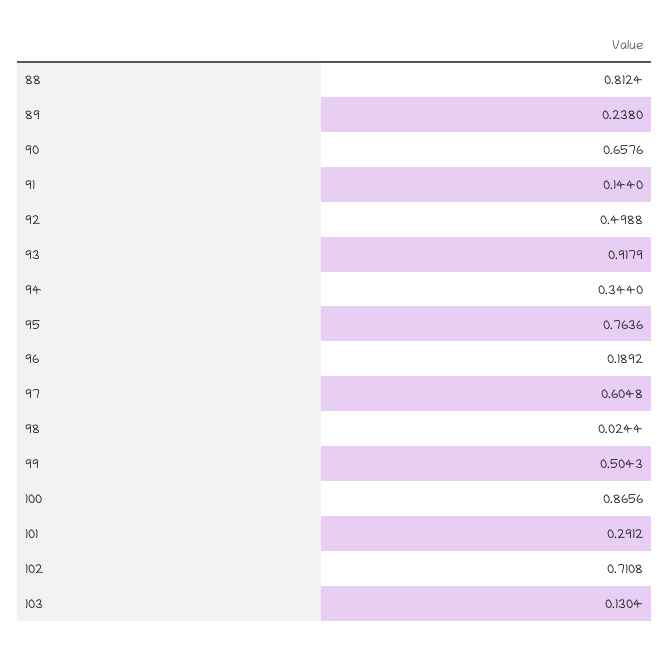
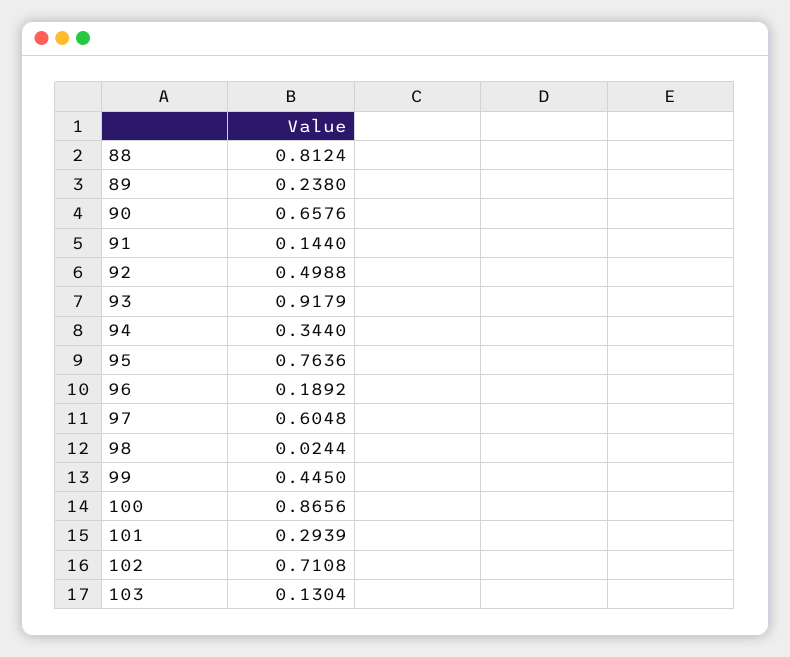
99: 0.5043 -> 0.445
101: 0.2912 -> 0.2939

